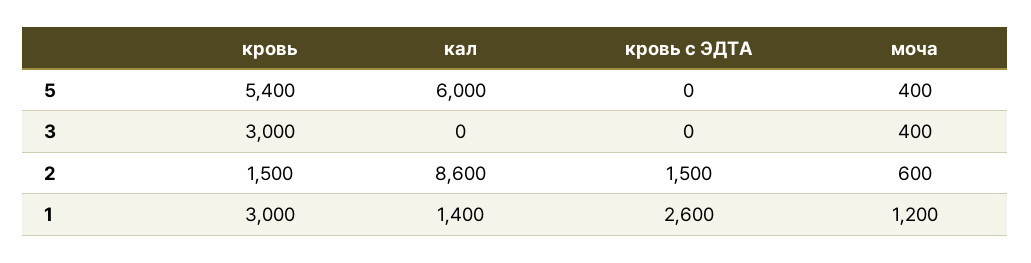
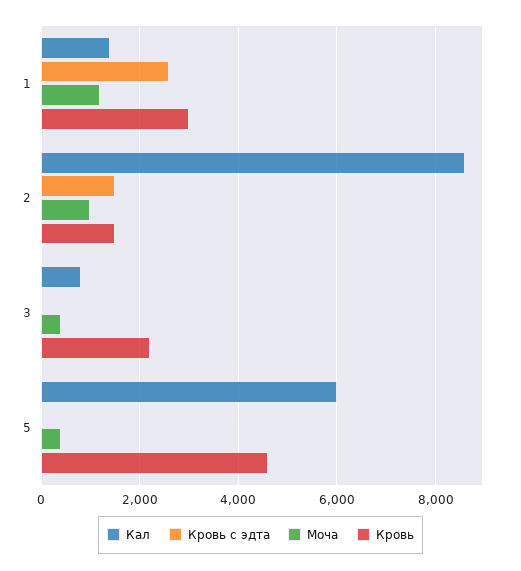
кровь, 5: 5400 -> 4600
кровь, 3: 3000 -> 2200
кал, 3: 0 -> 800
моча, 2: 600 -> 1000

